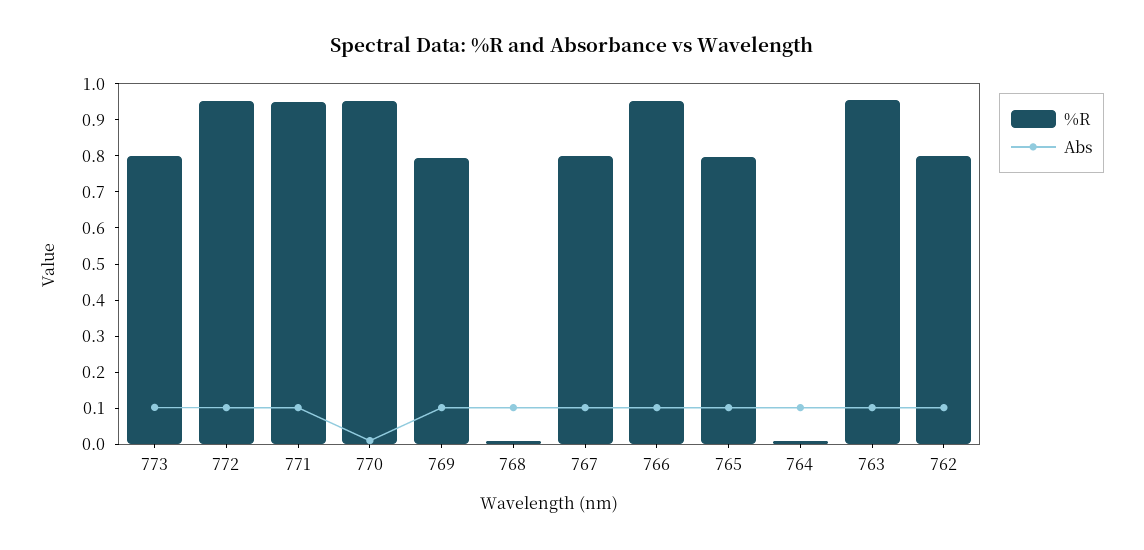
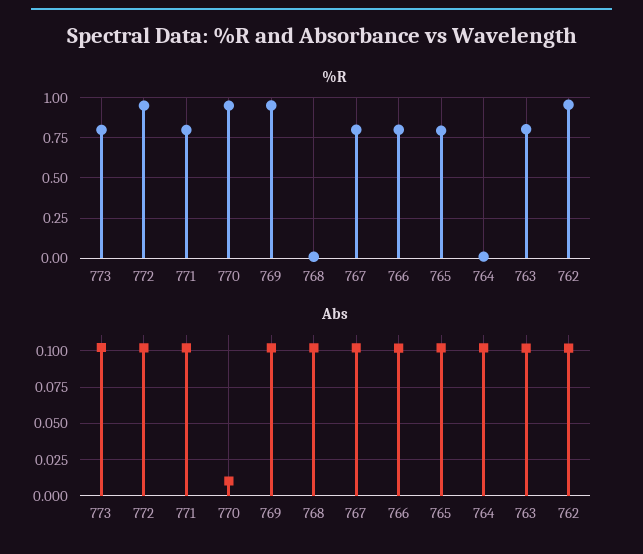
%R, 771: 0.95 -> 0.8
%R, 769: 0.8 -> 0.95
%R, 766: 0.95 -> 0.8
%R, 763: 0.95 -> 0.8
%R, 762: 0.8 -> 0.95

